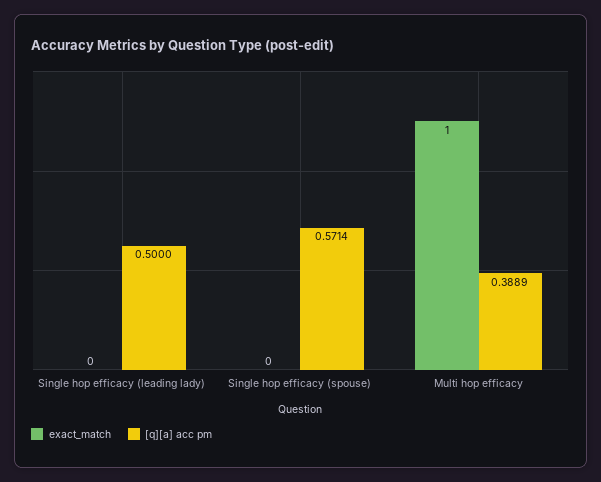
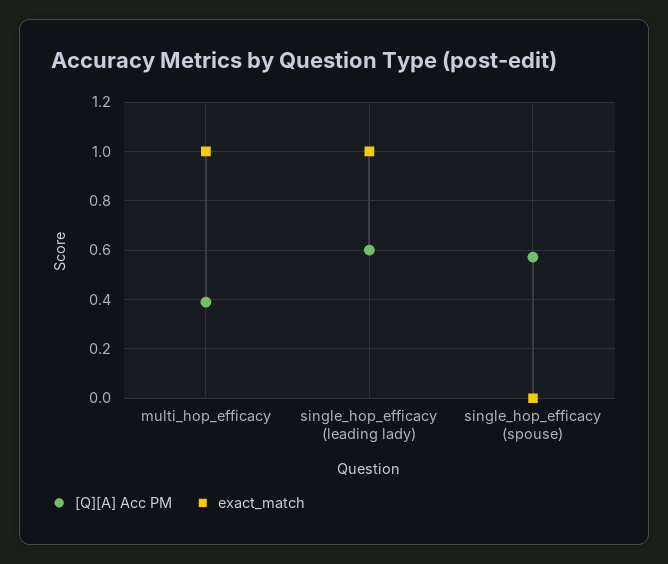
exact_match, Single hop efficacy (leading lady): 0 -> 1
[q][a] acc pm, Single hop efficacy (leading lady): 0.5 -> 0.6

